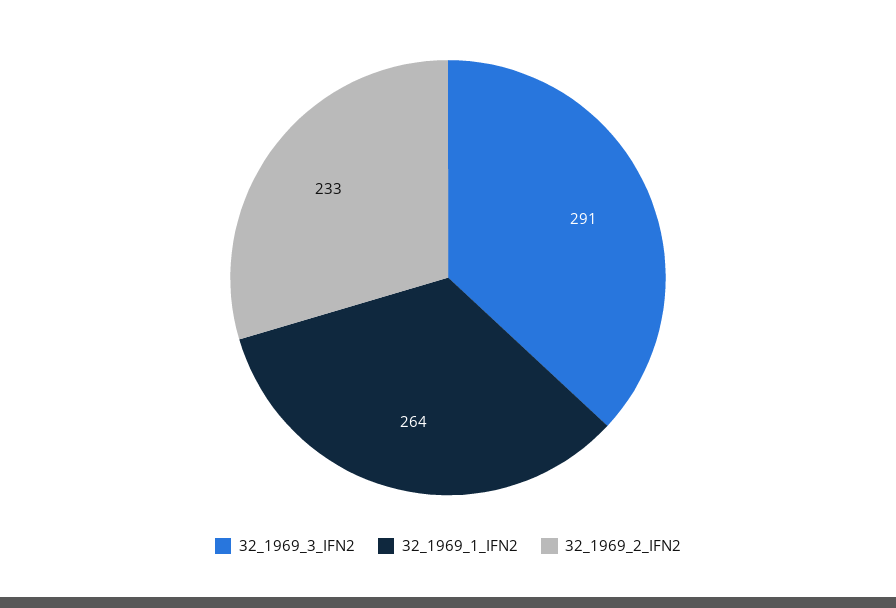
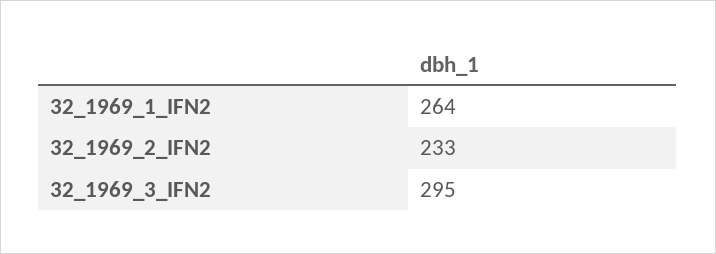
32_1969_3_IFN2: 291 -> 295

